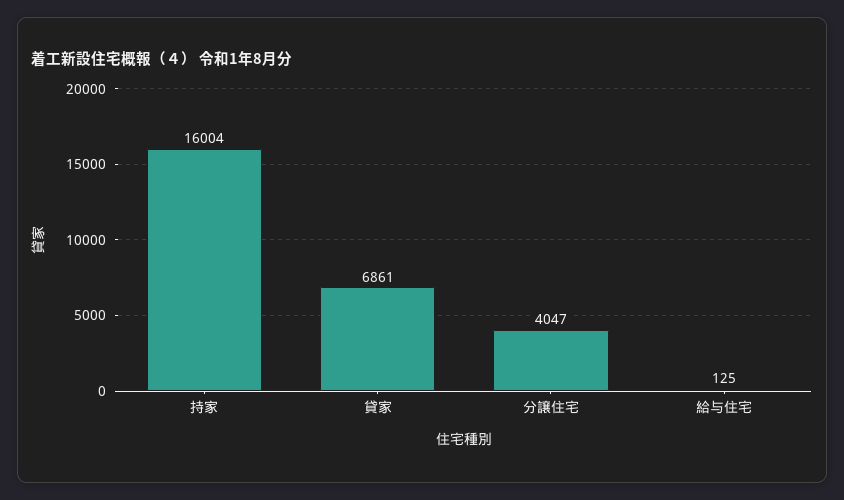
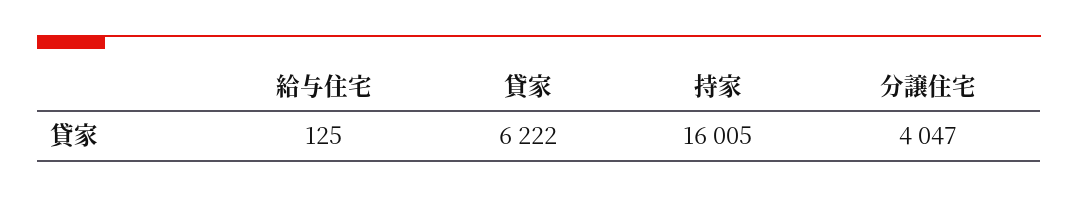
持家: 16004 -> 16005
貸家: 6861 -> 6222

